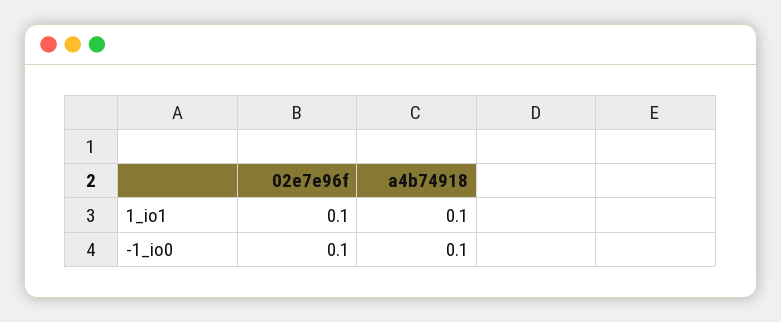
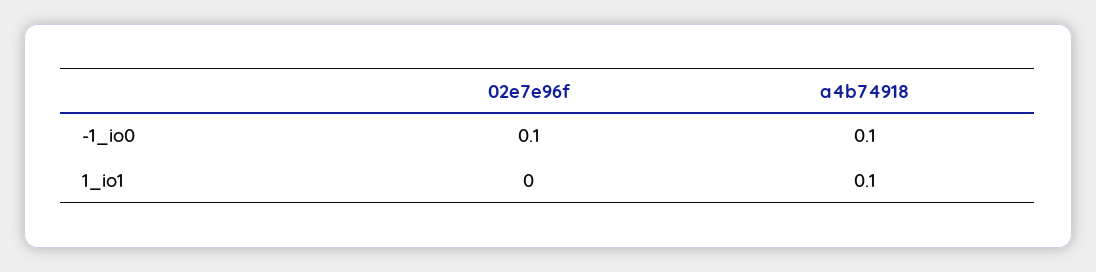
02e7e96f, 1_io1: 0.1 -> 0

